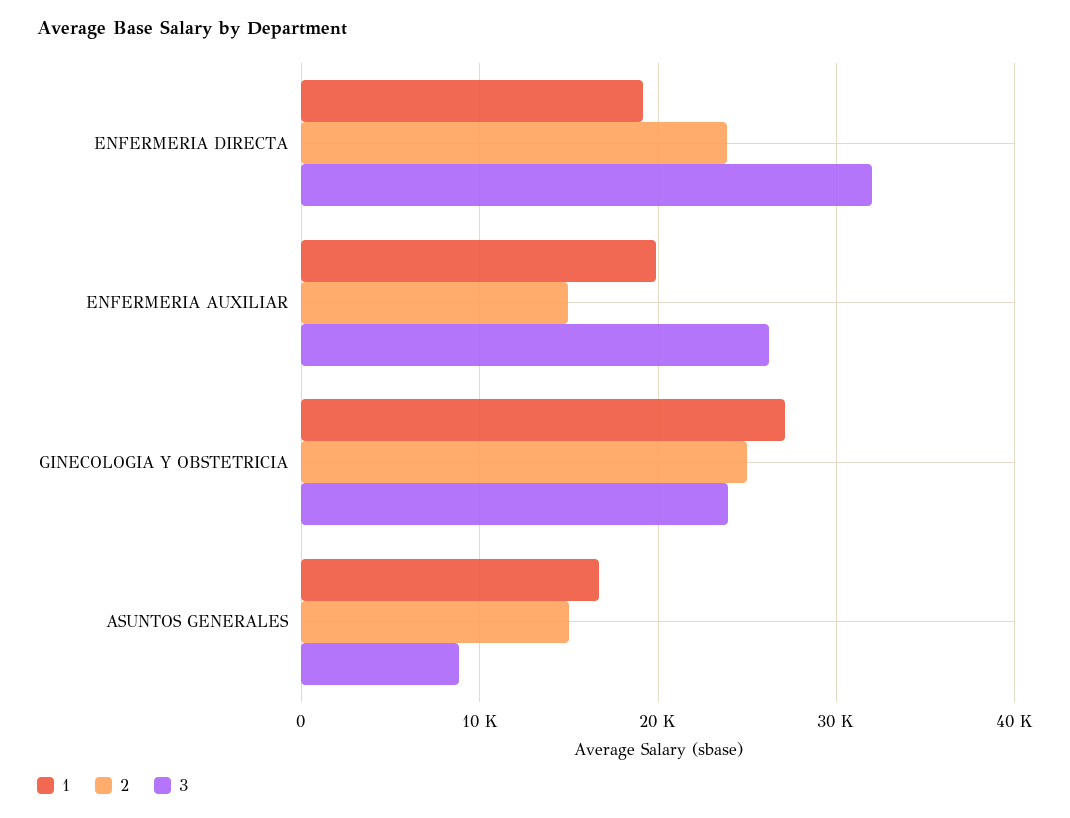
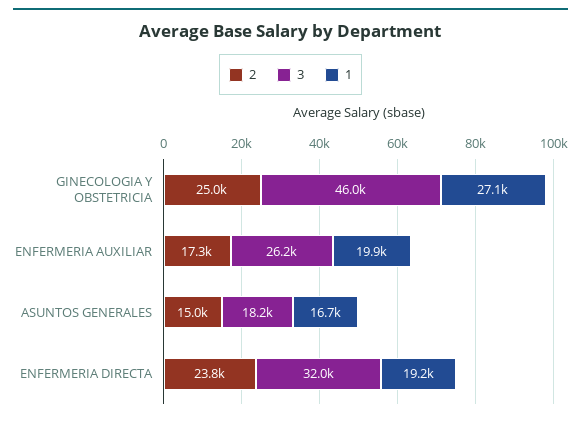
2, ENFERMERIA AUXILIAR: 15000 -> 17300
3, GINECOLOGIA Y OBSTETRICIA: 24000 -> 46000
3, ASUNTOS GENERALES: 9000 -> 18200

